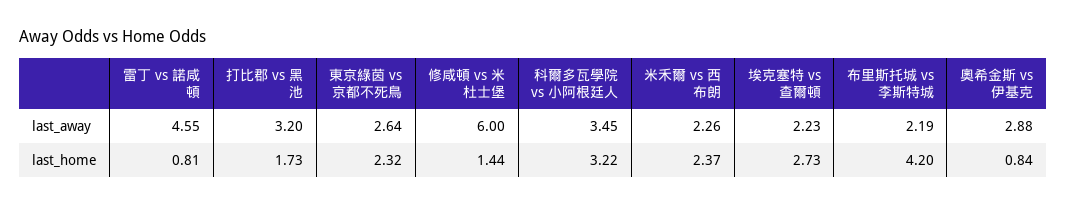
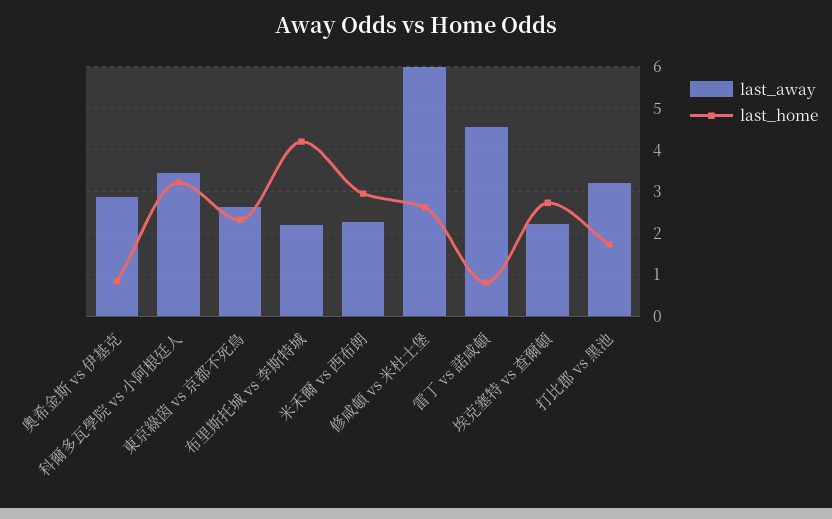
last_home, 修咸頓 vs 米杜士堡: 1.44 -> 2.6
last_home, 米禾爾 vs 西布朗: 2.37 -> 3

